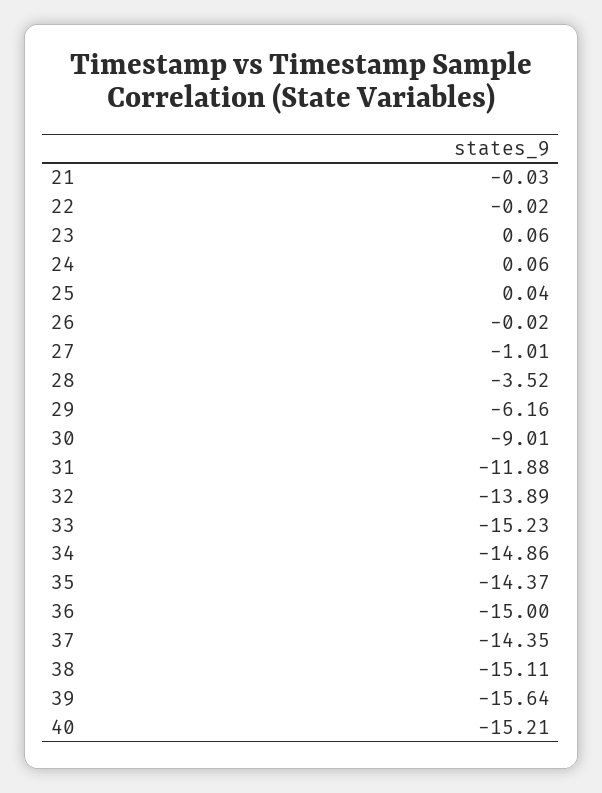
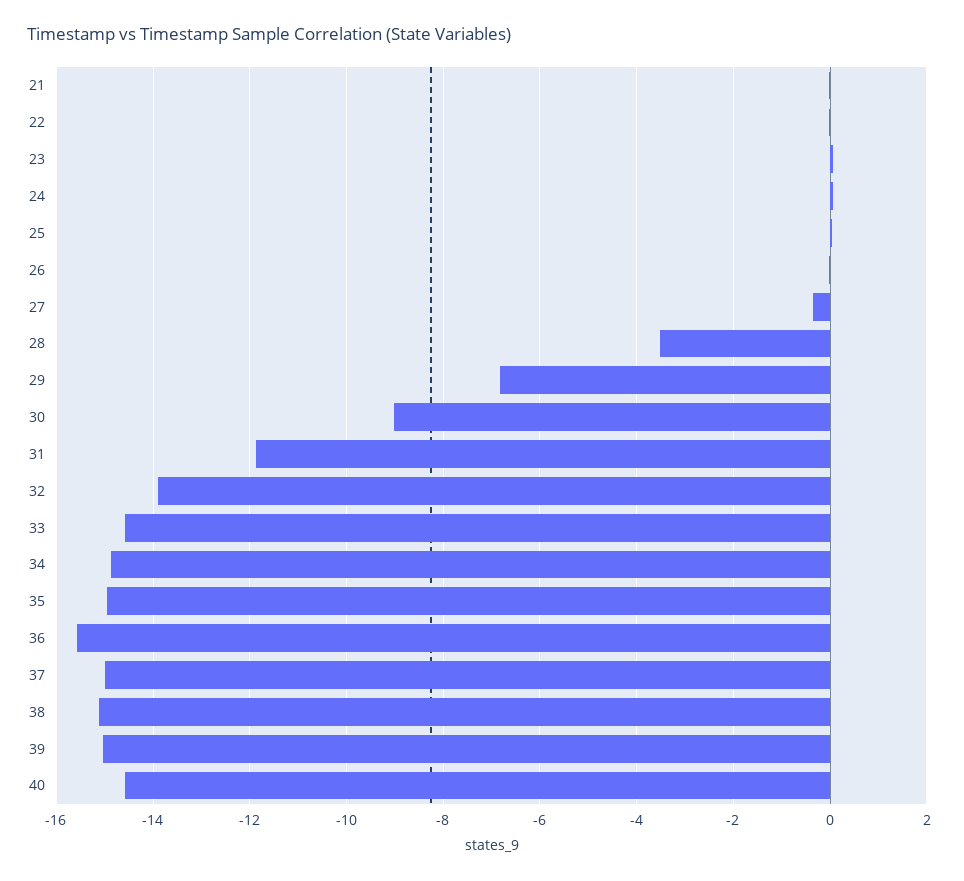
27: -1.01 -> -0.4
29: -6.16 -> -6.8
33: -15.23 -> -14.6
35: -14.37 -> -15
36: -15 -> -15.6
37: -14.35 -> -15
39: -15.64 -> -15
40: -15.21 -> -14.6

